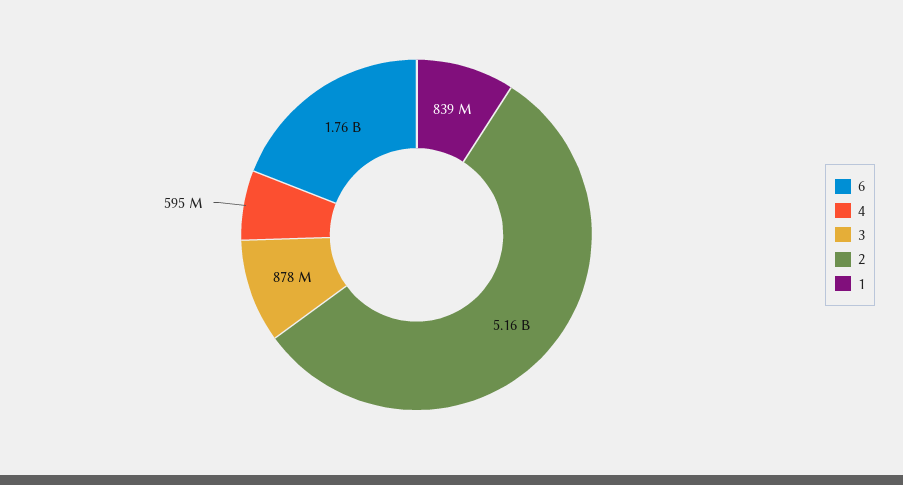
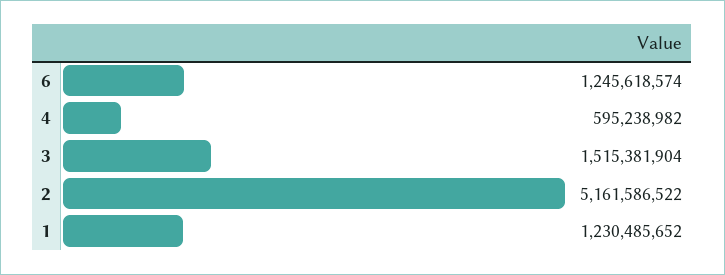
6: 1760000000 -> 1245618574
3: 878000000 -> 1515381904
1: 839000000 -> 1230485652

